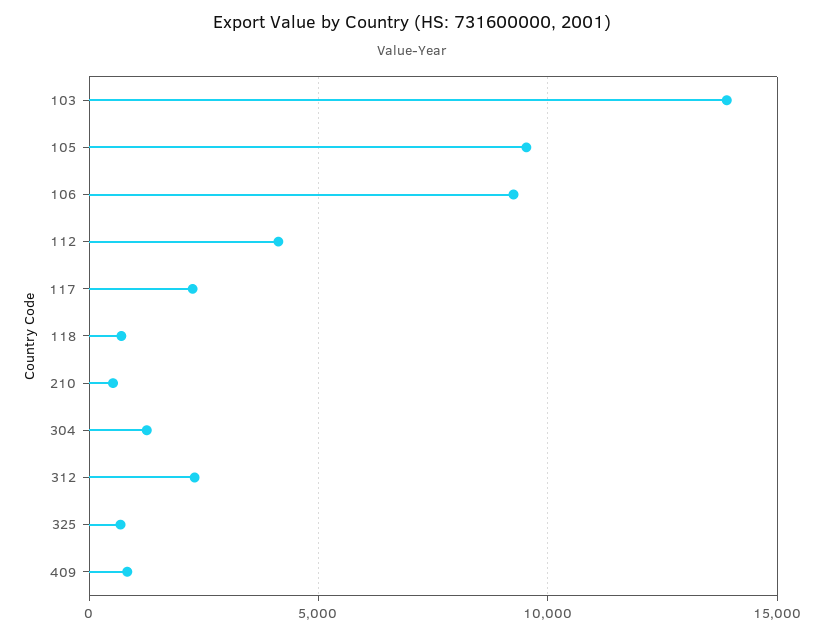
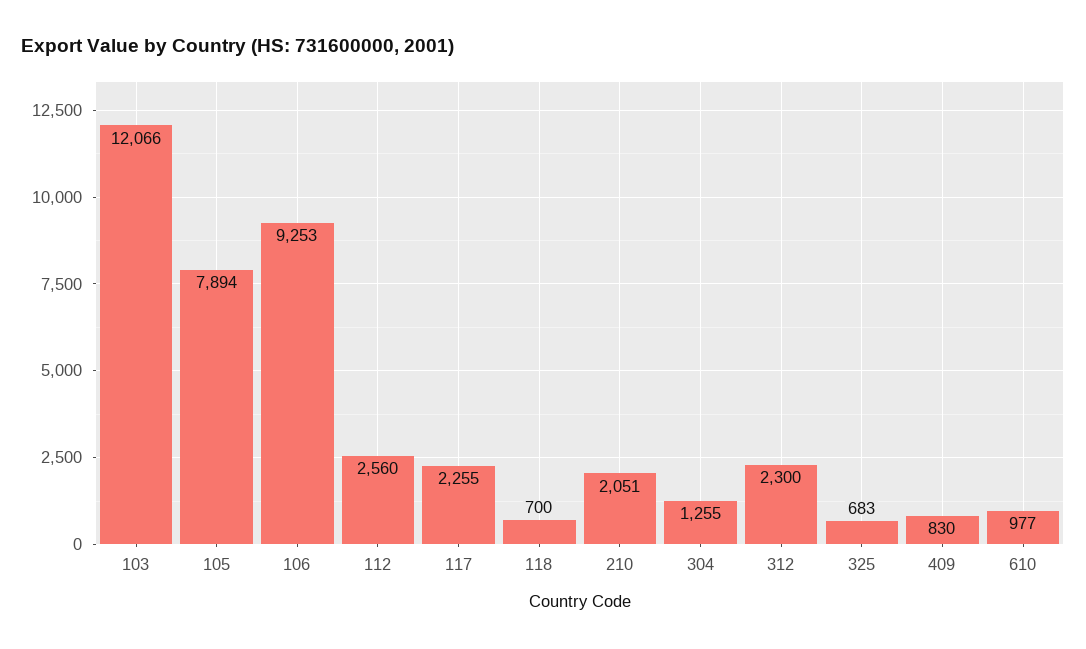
103: 14000 -> 12066
105: 9500 -> 7894
112: 4000 -> 2560
210: 500 -> 2051
610: none -> 977

